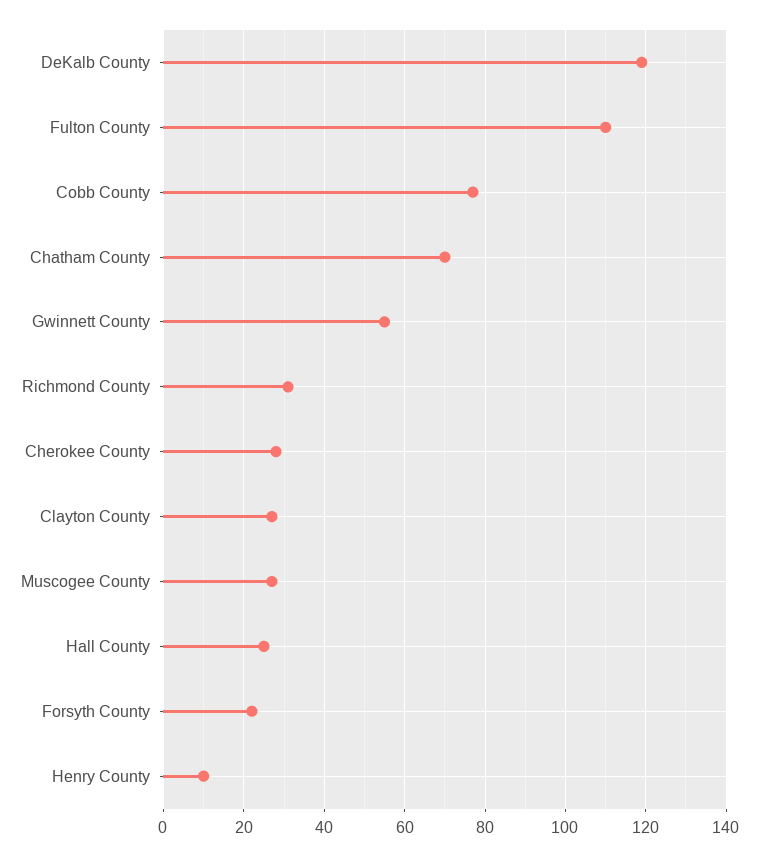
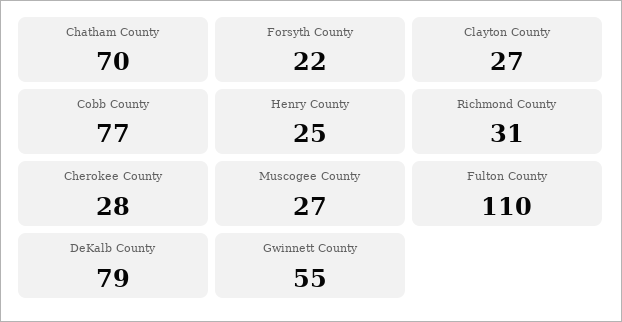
DeKalb County: 120 -> 79
Hall County: 25 -> none
Henry County: 10 -> 25

